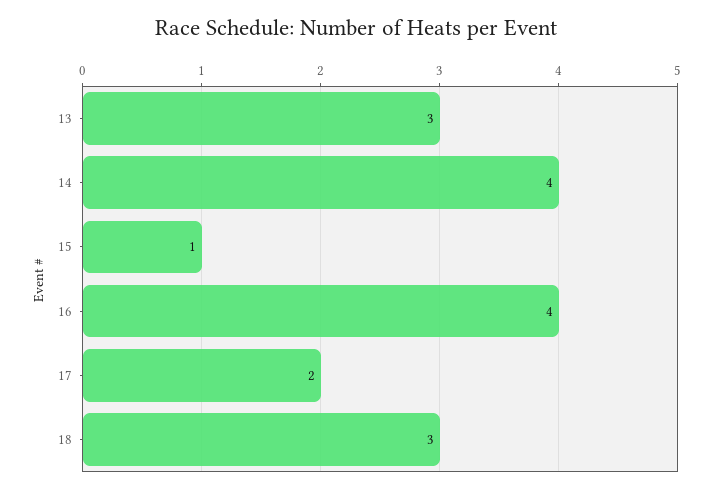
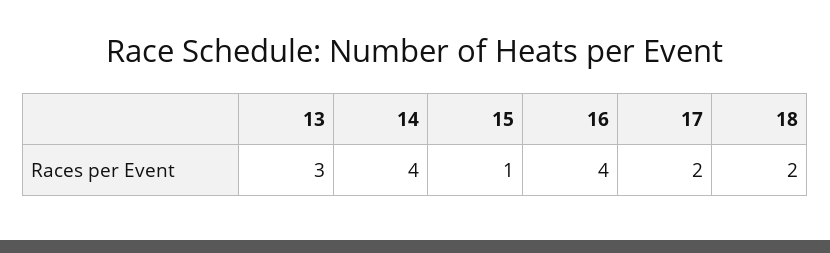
18: 3 -> 2

